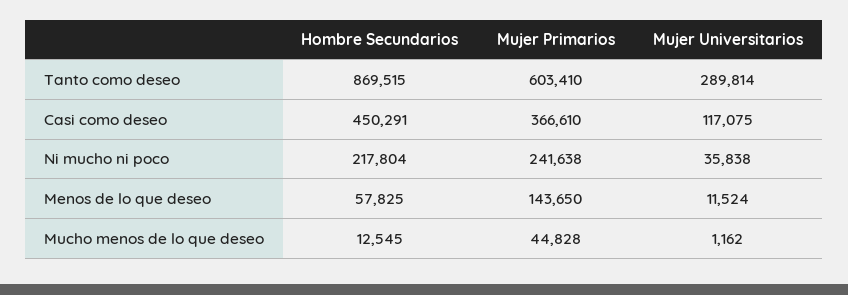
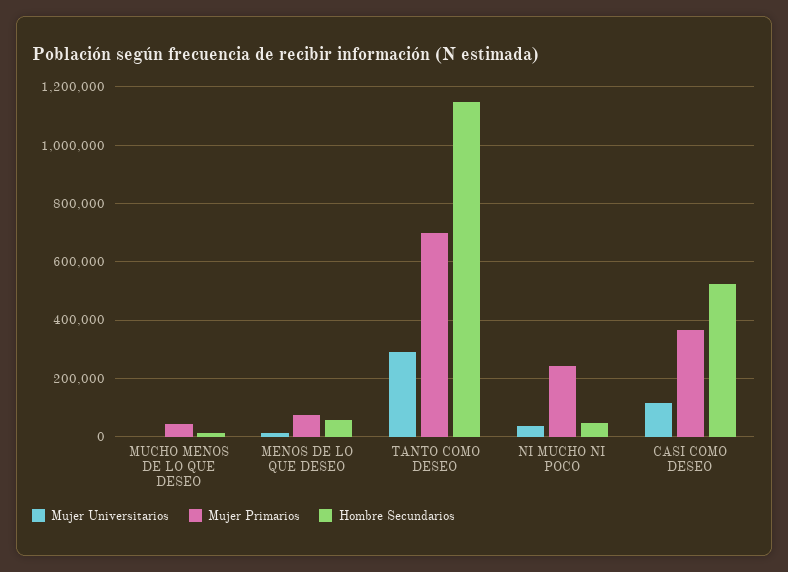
Hombre Secundarios, Tanto como deseo: 869515 -> 1150000
Mujer Primarios, Tanto como deseo: 603410 -> 700000
Hombre Secundarios, Casi como deseo: 450291 -> 525000
Hombre Secundarios, Ni mucho ni poco: 217804 -> 50000
Mujer Primarios, Menos de lo que deseo: 143650 -> 75000

